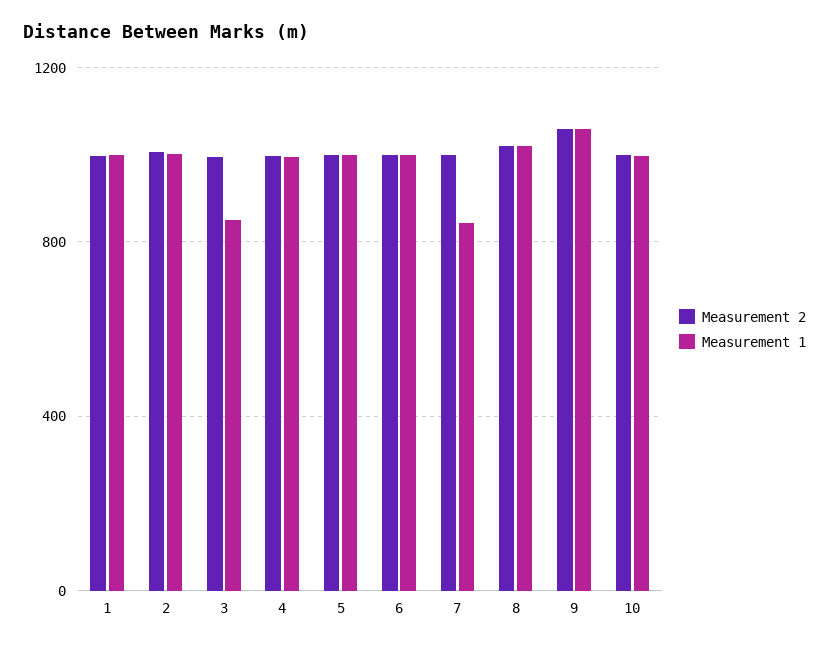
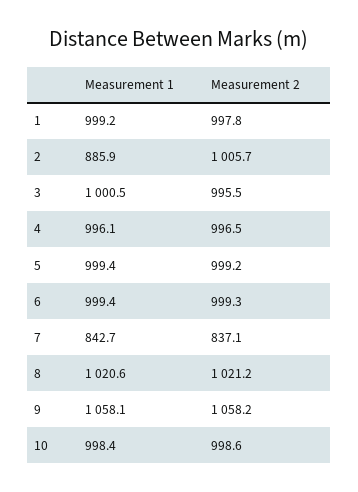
Measurement 1, 2: 1000 -> 885.9
Measurement 1, 3: 850 -> 1000.5
Measurement 2, 7: 1000 -> 837.1

